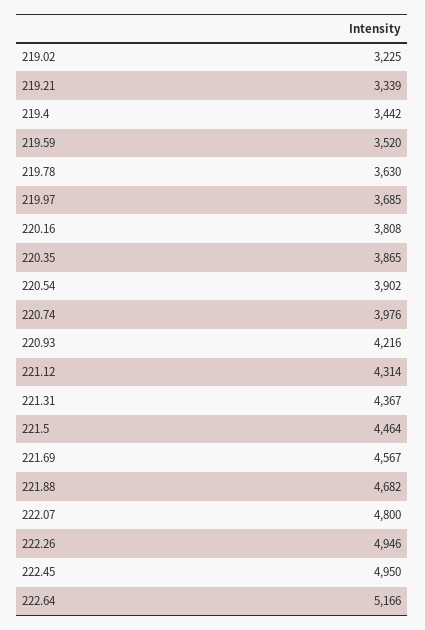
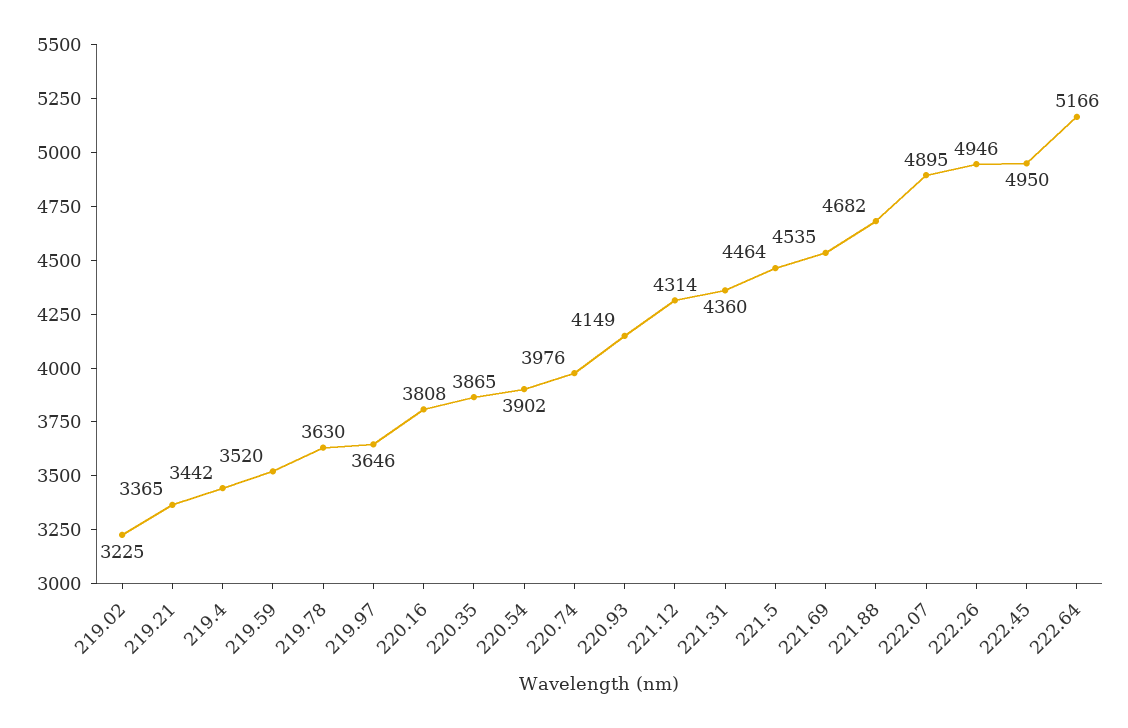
219.21: 3339 -> 3365
219.97: 3685 -> 3646
220.93: 4216 -> 4149
221.31: 4367 -> 4360
221.69: 4567 -> 4535
222.07: 4800 -> 4895

